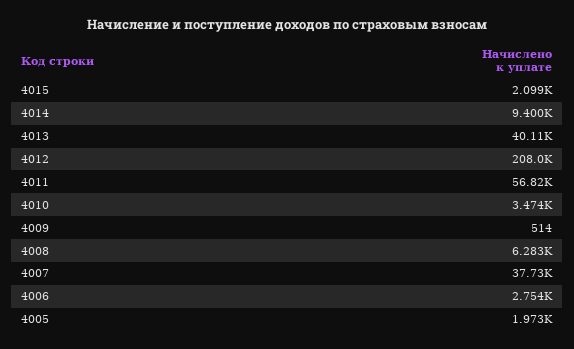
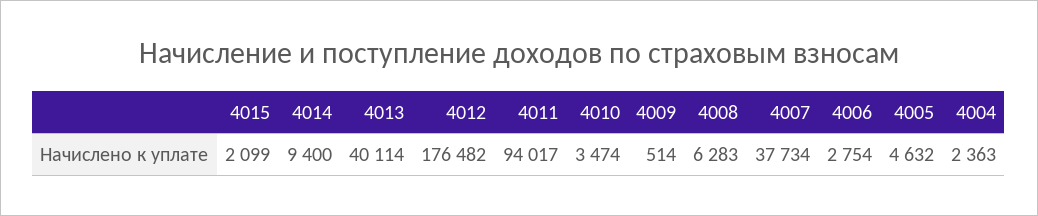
4012: 208000 -> 176482
4011: 56820 -> 94017
4005: 1973 -> 4632
4004: none -> 2363

